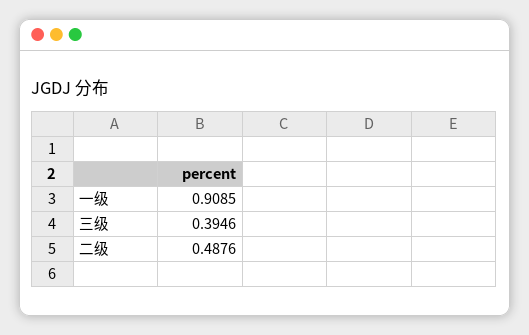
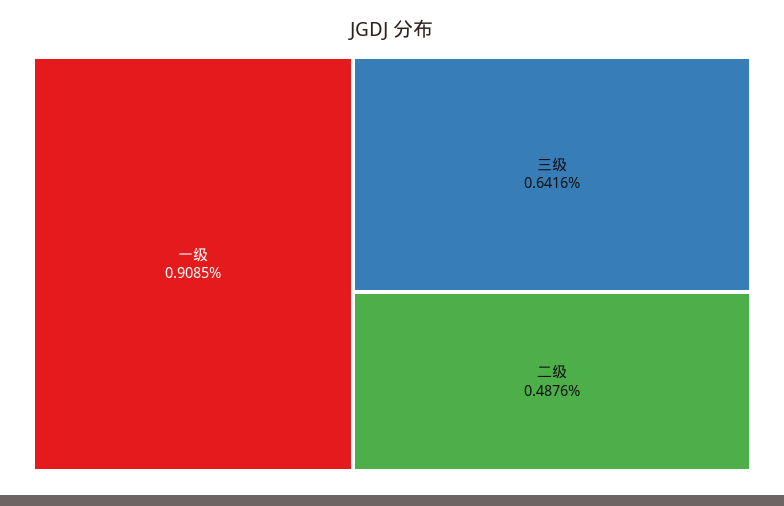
三级: 0.3946 -> 0.6416

